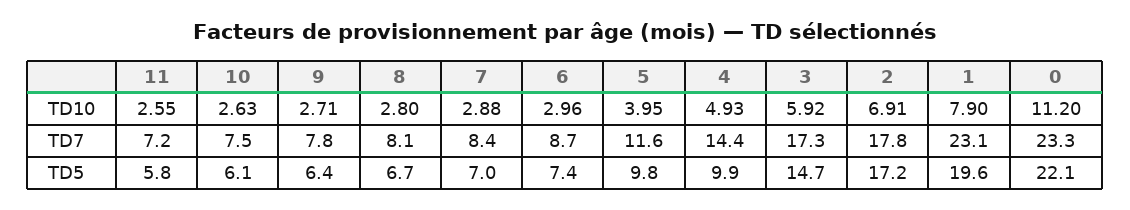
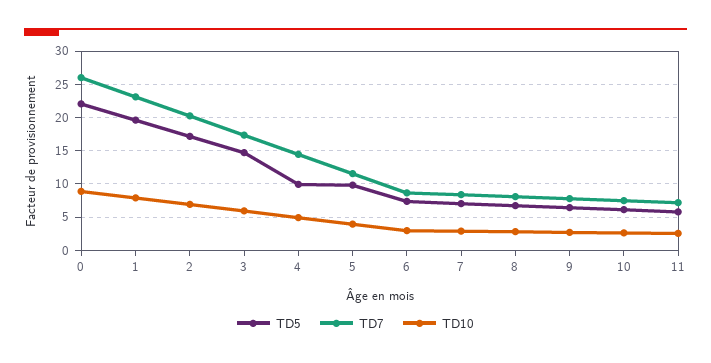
TD10, 0: 11.2 -> 9
TD7, 2: 17.8 -> 20
TD7, 0: 23.3 -> 26

